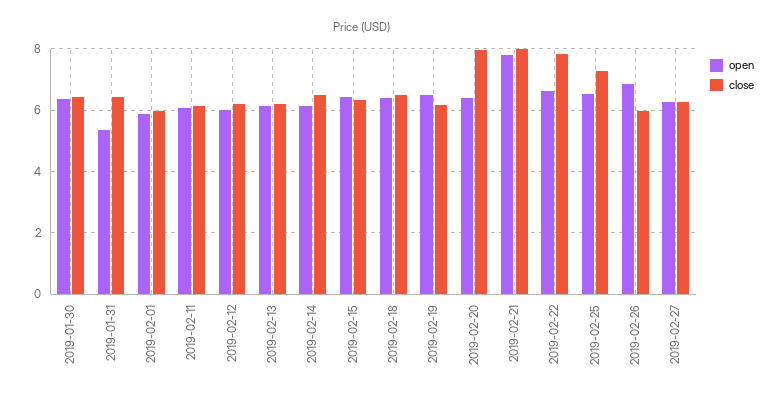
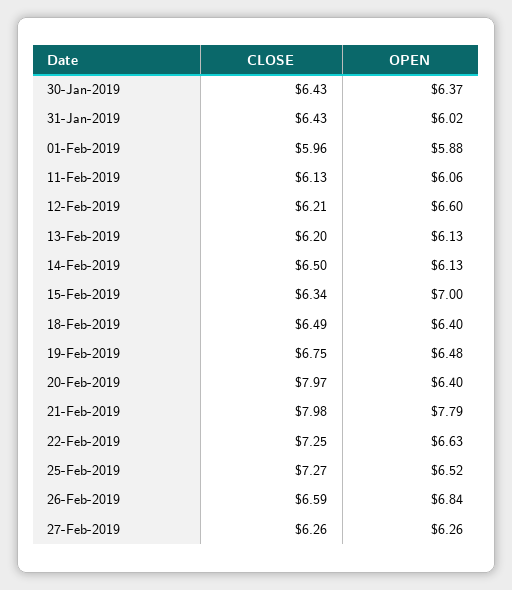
open, 2019-01-31: 5.4 -> 6.02
open, 2019-02-12: 6 -> 6.6
open, 2019-02-15: 6.4 -> 7
close, 2019-02-19: 6.2 -> 6.75
close, 2019-02-22: 7.8 -> 7.25
close, 2019-02-26: 6 -> 6.59

